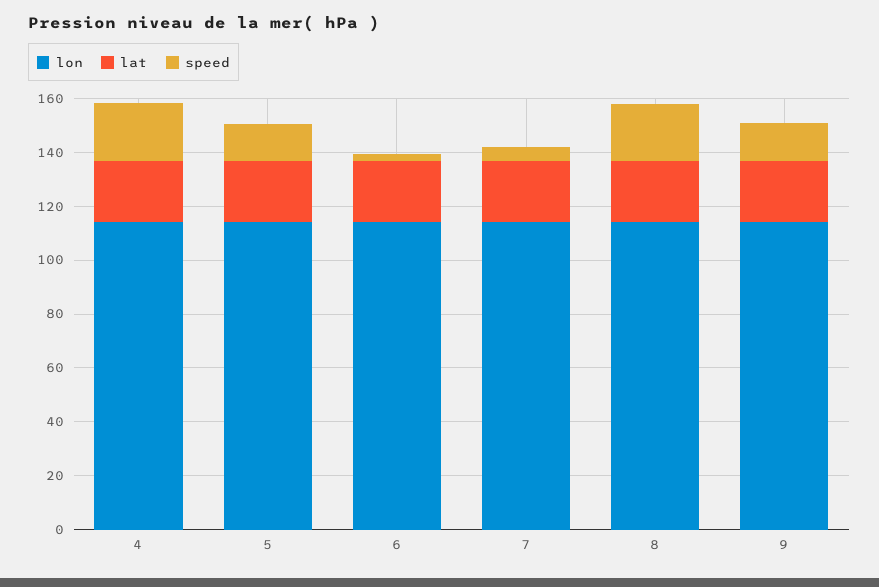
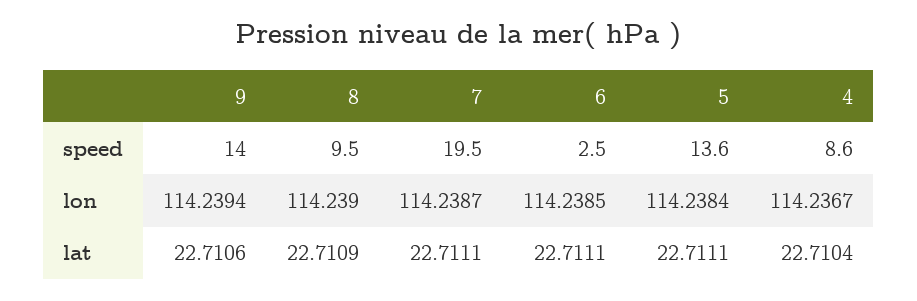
speed, 4: 20 -> 8.6
speed, 7: 5 -> 19.5
speed, 8: 20 -> 9.5

